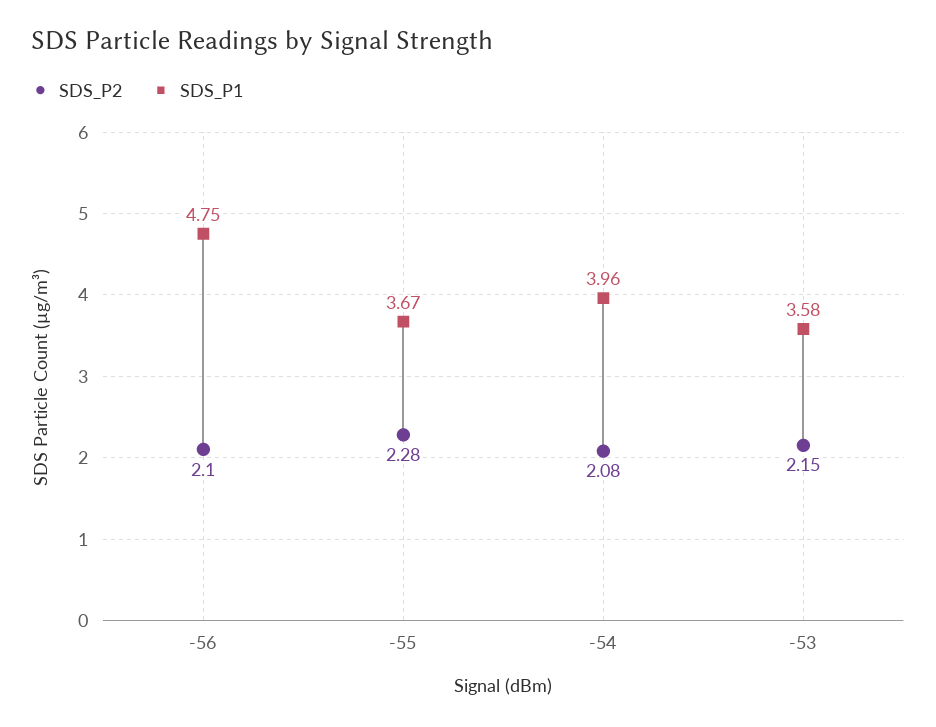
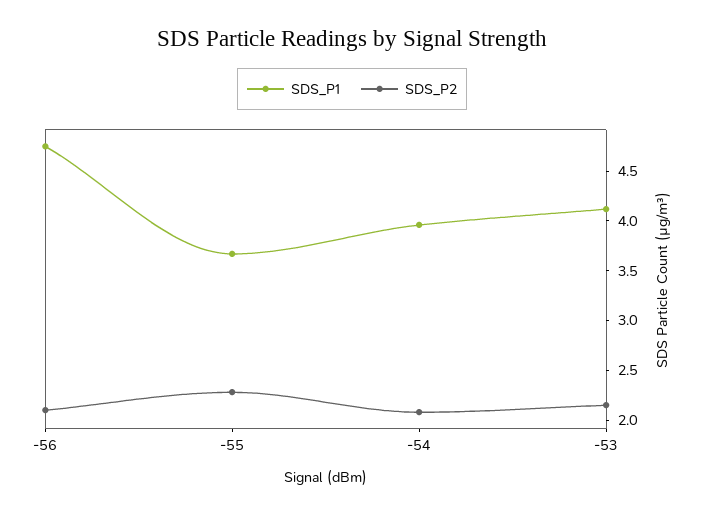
SDS_P1, -53: 3.58 -> 4.1

